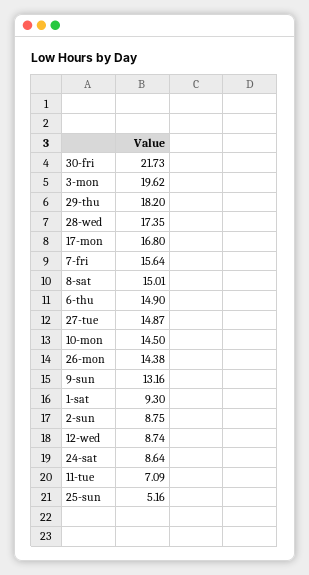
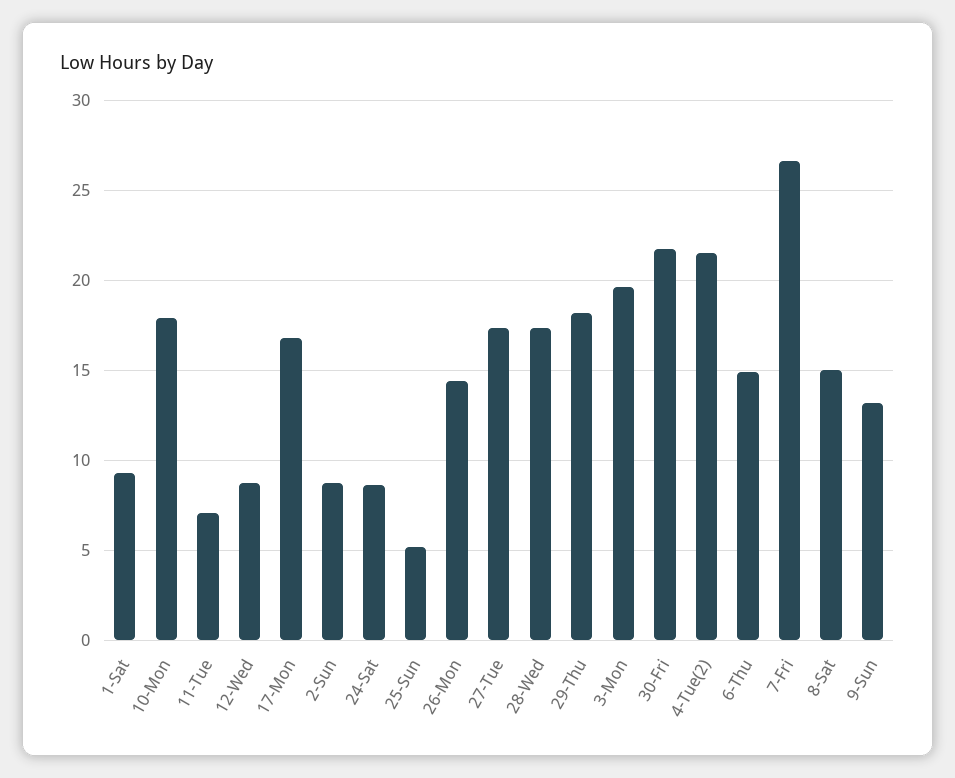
7-fri: 15.64 -> 26.5
27-tue: 14.87 -> 17.5
10-mon: 14.5 -> 18
4-Tue(2): none -> 21.5

